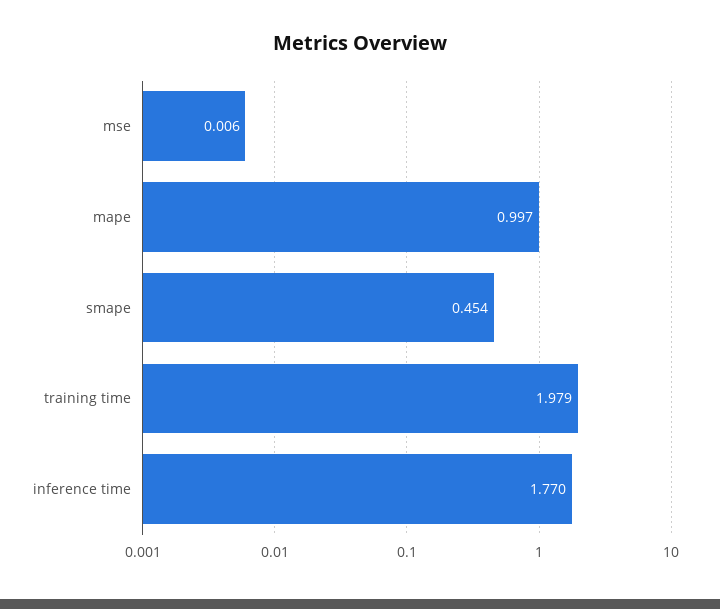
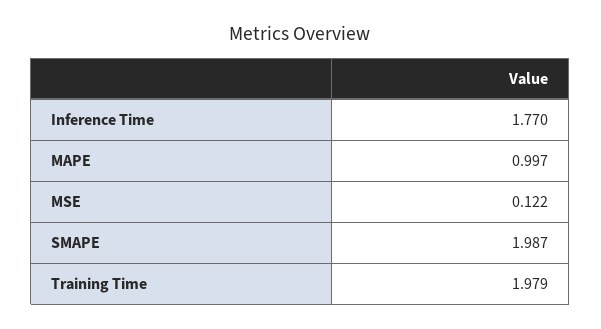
mse: 0.006 -> 0.122
smape: 0.454 -> 1.987

